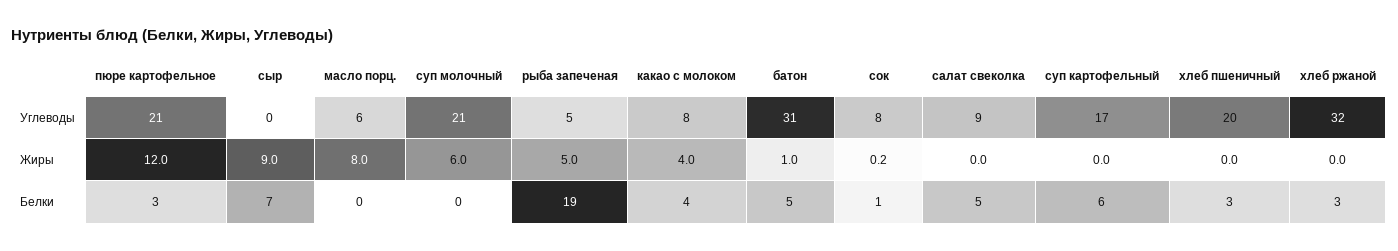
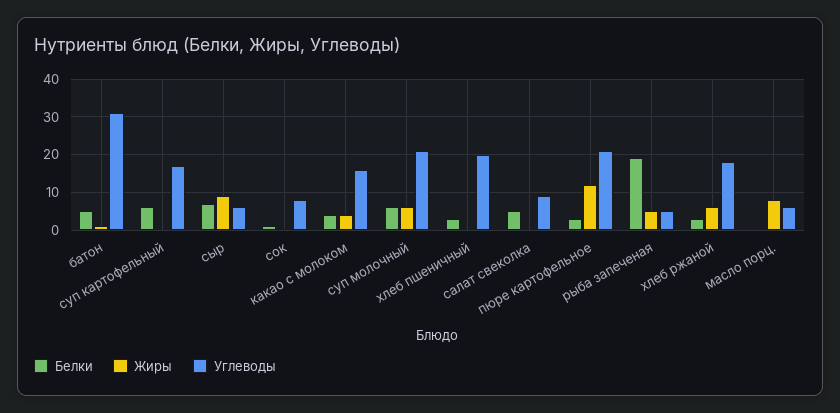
Углеводы, сыр: 0 -> 6
Углеводы, какао с молоком: 8 -> 16
Углеводы, хлеб ржаной: 32 -> 18
Жиры, хлеб ржаной: 0 -> 6
Белки, суп молочный: 0 -> 6

